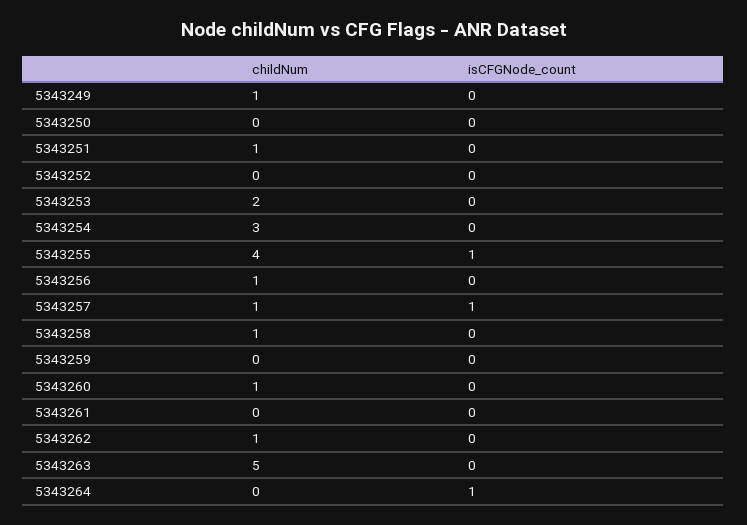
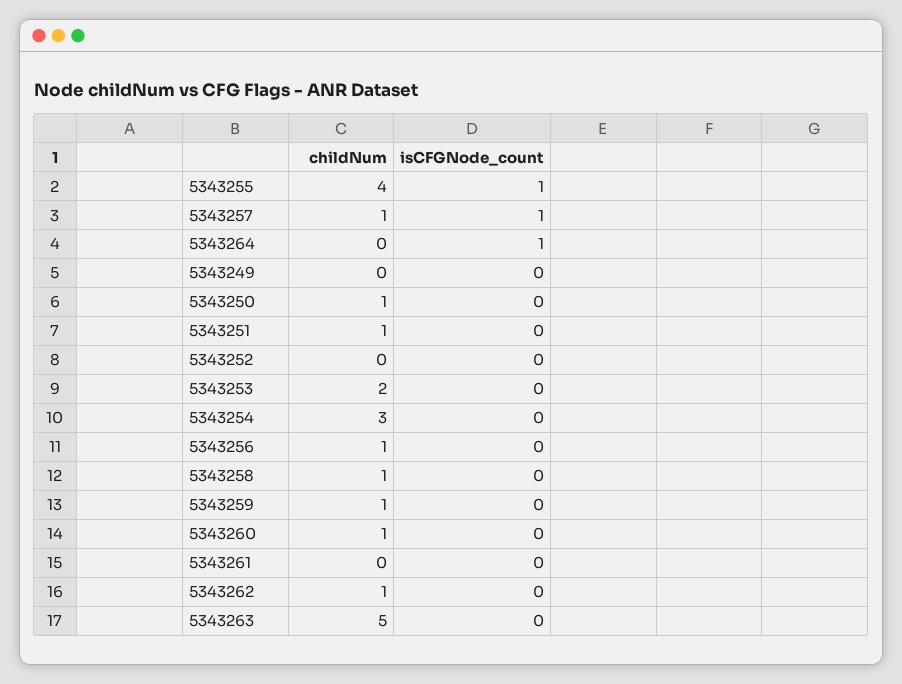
childNum, 5343249: 1 -> 0
childNum, 5343250: 0 -> 1
childNum, 5343259: 0 -> 1

